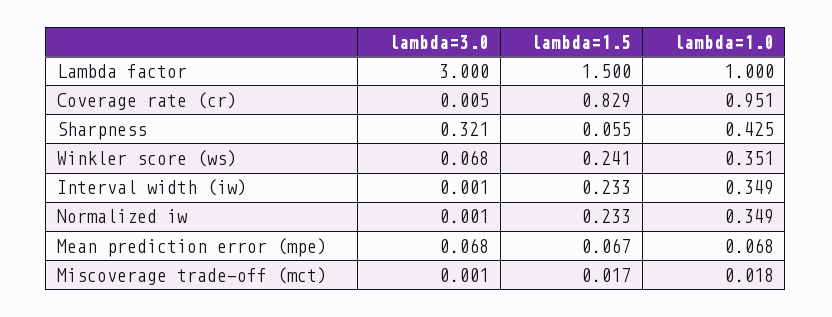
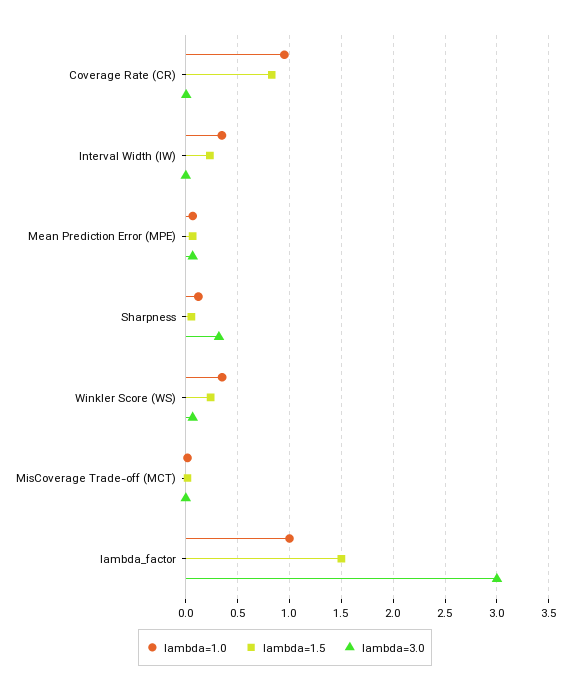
lambda=1.0, Sharpness: 0.425 -> 0.1
lambda=3.0, Normalized iw: 0.001 -> none
lambda=1.5, Normalized iw: 0.233 -> none
lambda=1.0, Normalized iw: 0.349 -> none

